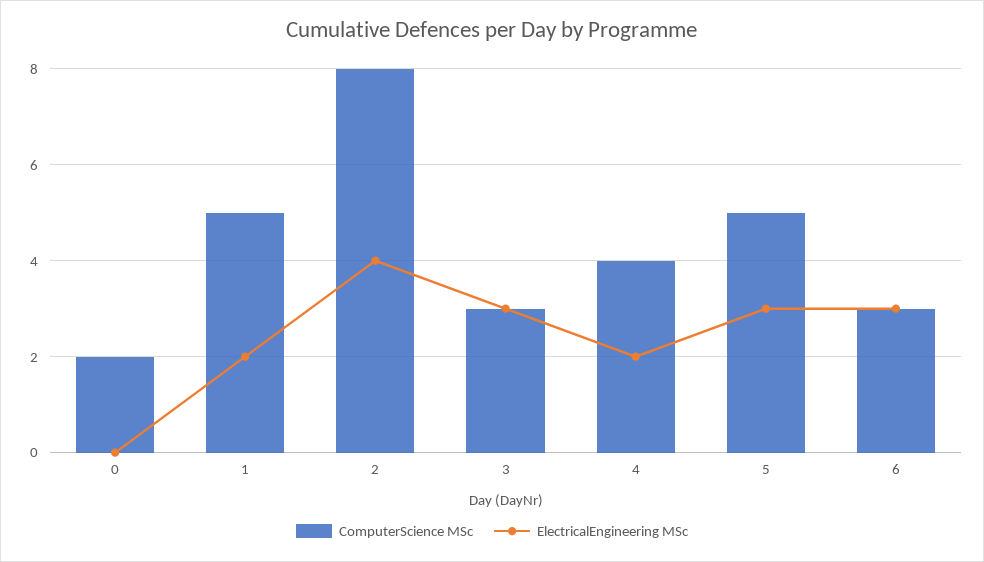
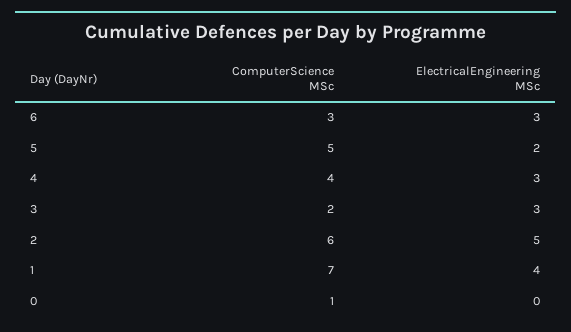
ComputerScience MSc, 0: 2 -> 1
ComputerScience MSc, 1: 5 -> 7
ElectricalEngineering MSc, 1: 2 -> 4
ComputerScience MSc, 2: 8 -> 6
ElectricalEngineering MSc, 2: 4 -> 5
ComputerScience MSc, 3: 3 -> 2
ElectricalEngineering MSc, 4: 2 -> 3
ElectricalEngineering MSc, 5: 3 -> 2

